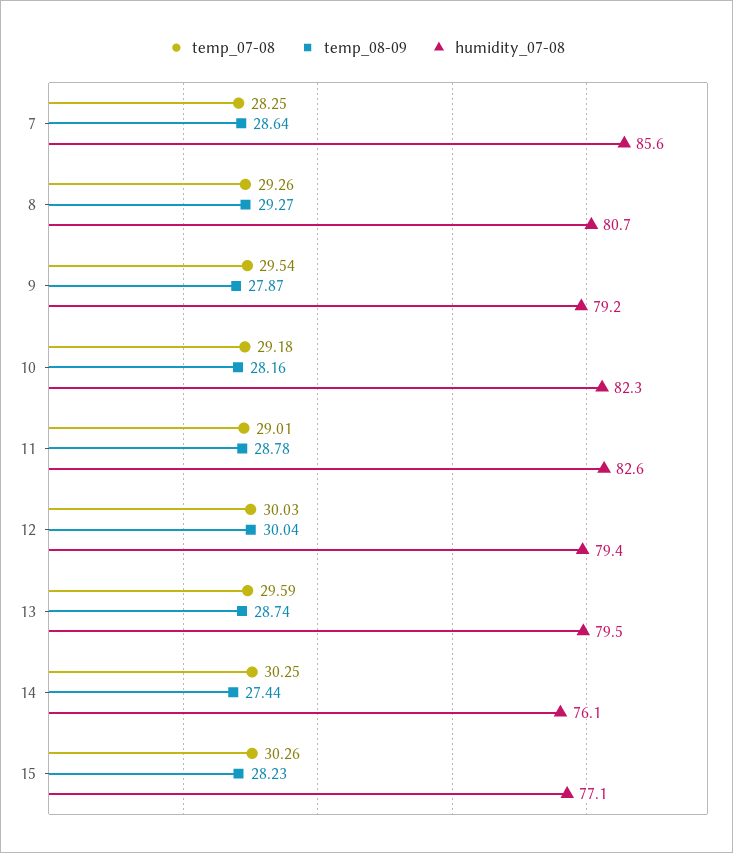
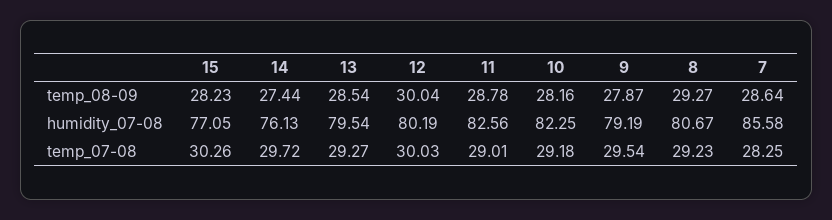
temp_07-08, 8: 29.26 -> 29.23
humidity_07-08, 12: 79.4 -> 80.19
temp_07-08, 13: 29.59 -> 29.27
temp_08-09, 13: 28.74 -> 28.54
temp_07-08, 14: 30.25 -> 29.72

